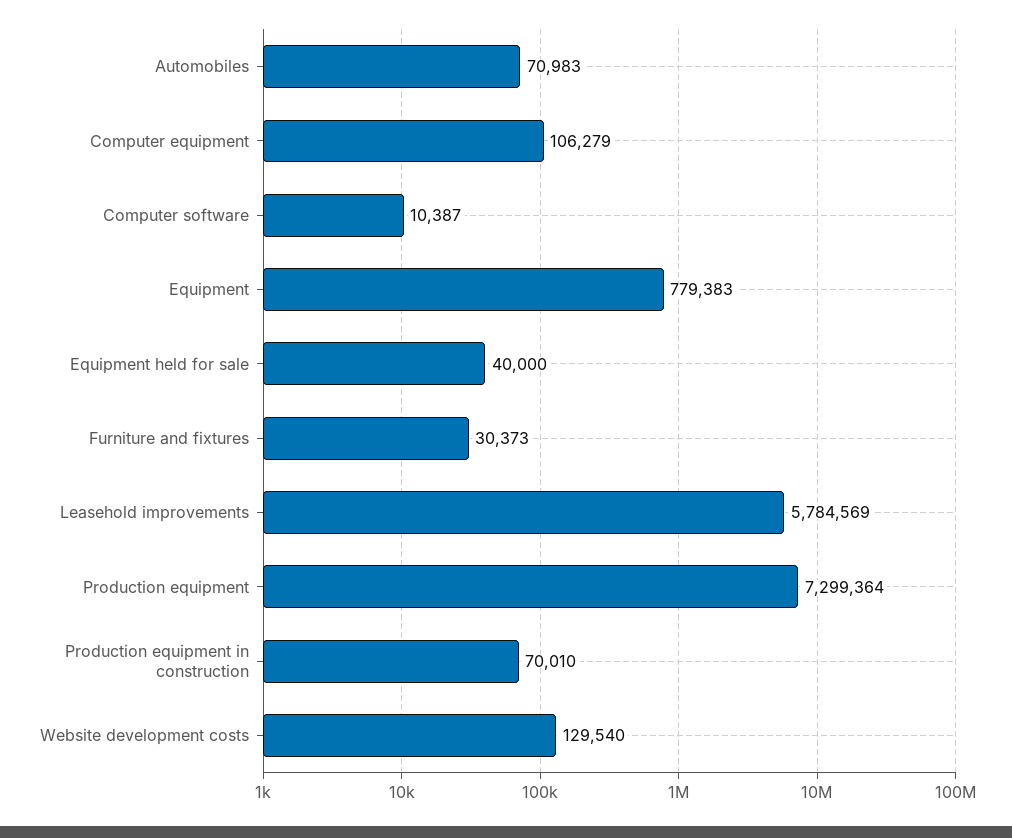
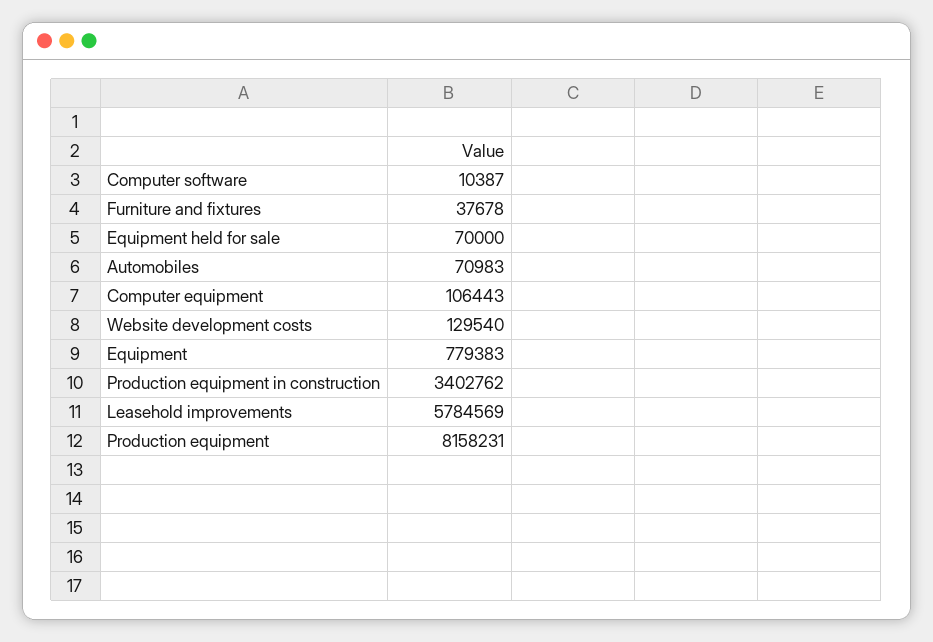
Computer equipment: 106279 -> 106443
Equipment held for sale: 40000 -> 70000
Furniture and fixtures: 30373 -> 37678
Production equipment: 7299364 -> 8158231
Production equipment in construction: 70010 -> 3402762

